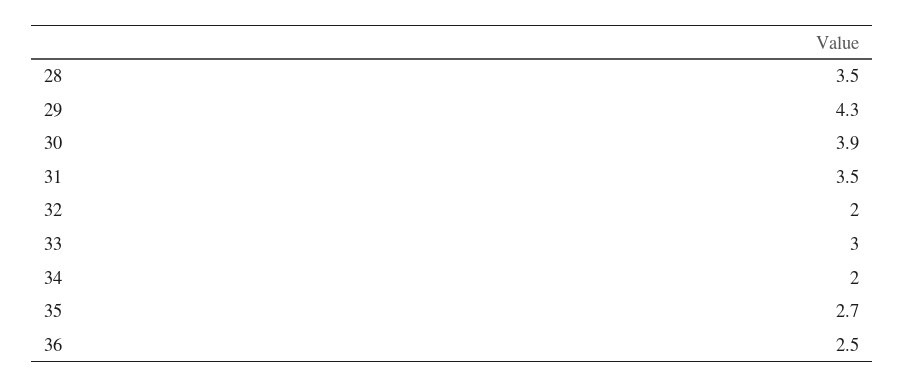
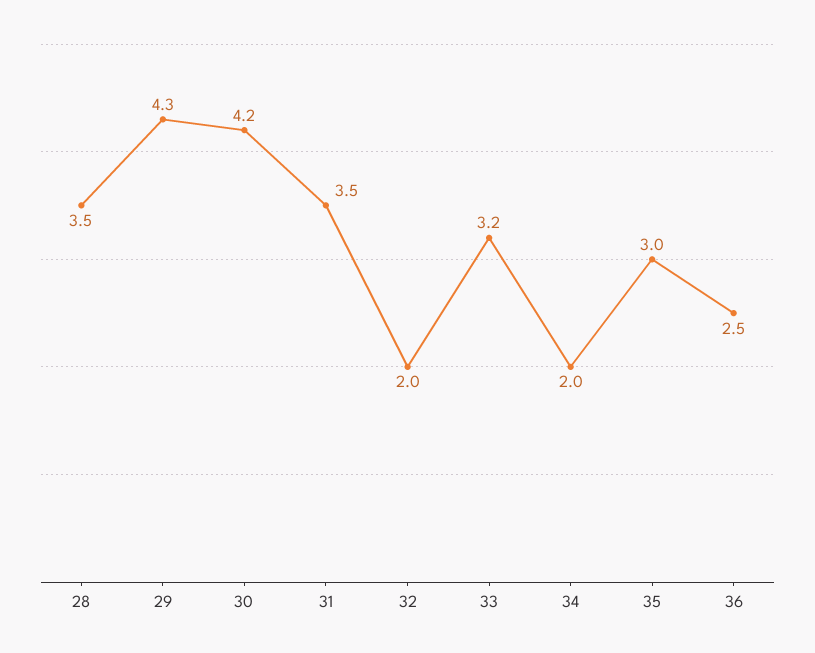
30: 3.9 -> 4.2
33: 3 -> 3.2
35: 2.7 -> 3

